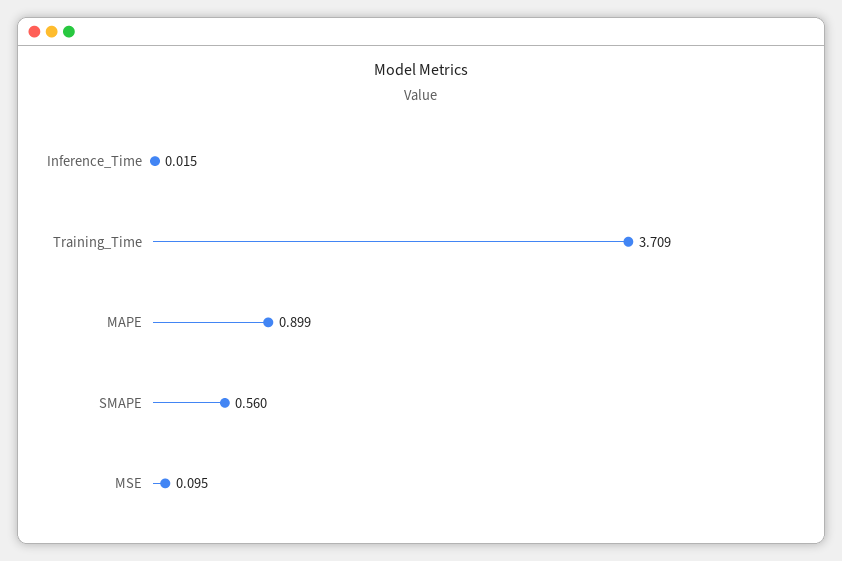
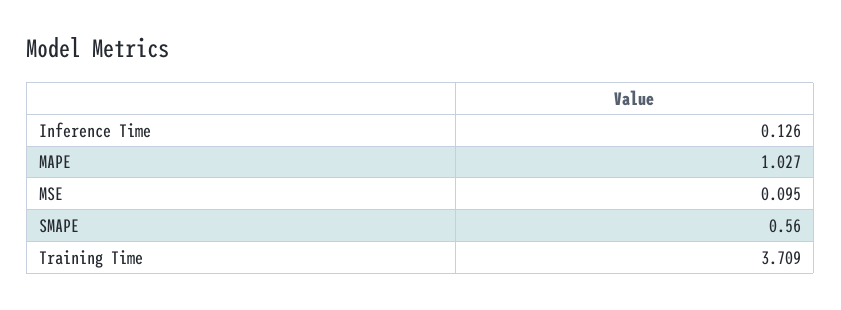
Inference_Time: 0.015 -> 0.126
MAPE: 0.899 -> 1.027

